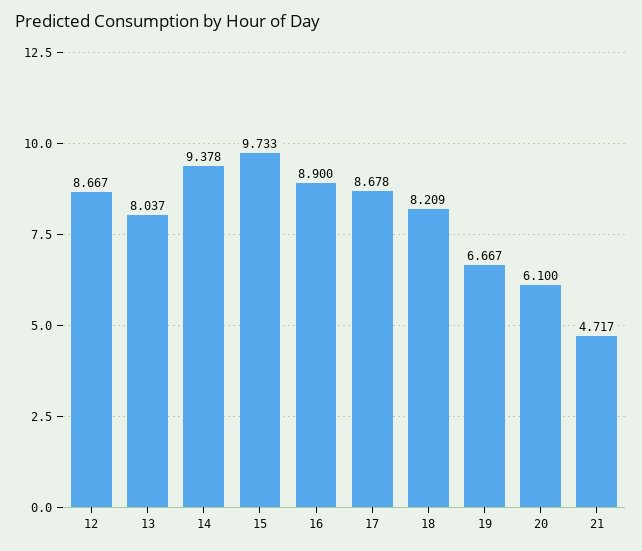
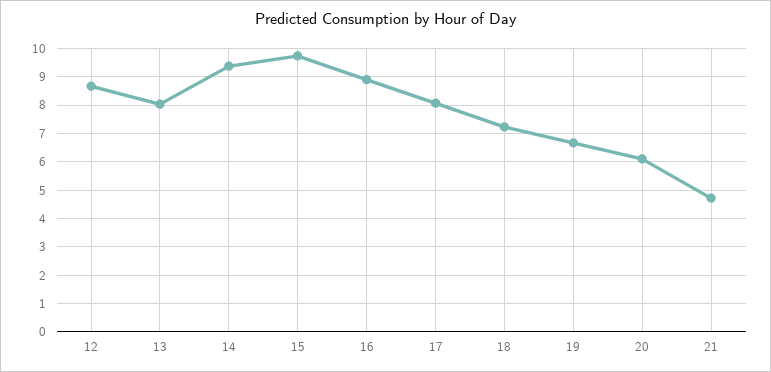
17: 8.678 -> 8
18: 8.209 -> 7.25

